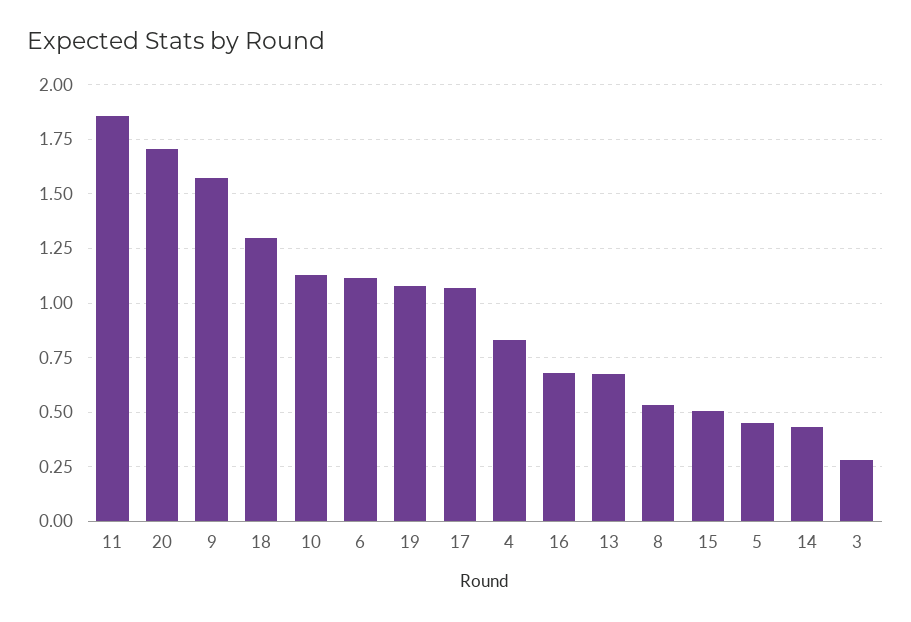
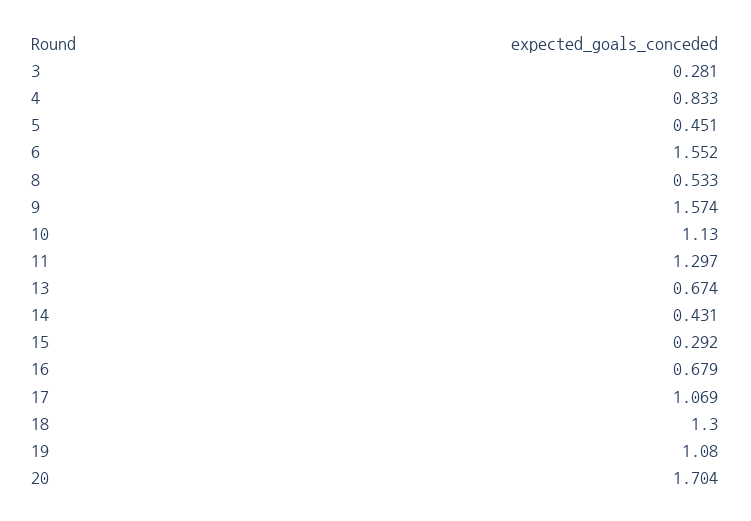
11: 1.85 -> 1.297
6: 1.1 -> 1.552
15: 0.5 -> 0.292

